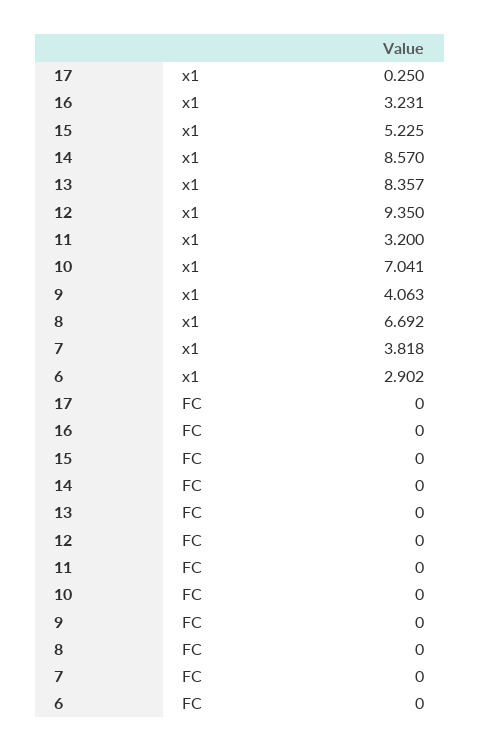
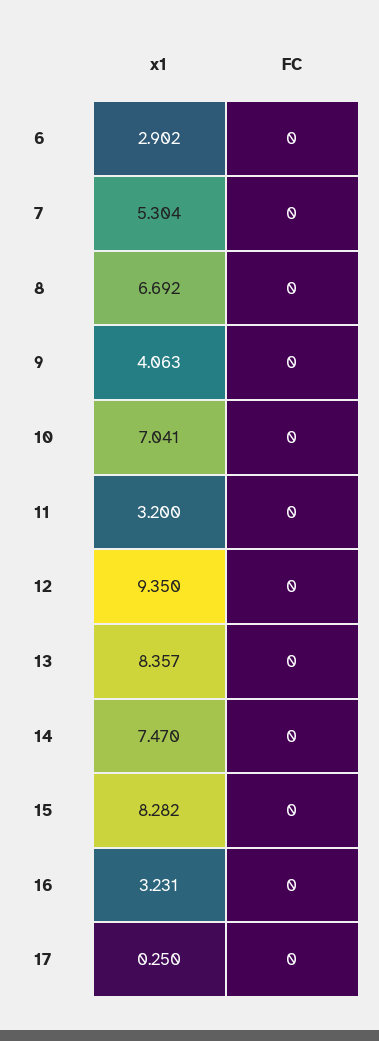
15, x1: 5.225 -> 8.282
14, x1: 8.57 -> 7.47
7, x1: 3.818 -> 5.304

